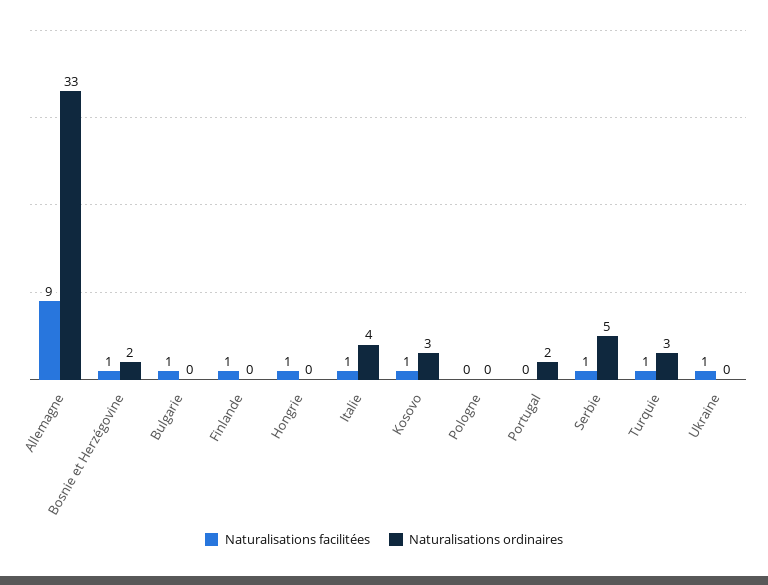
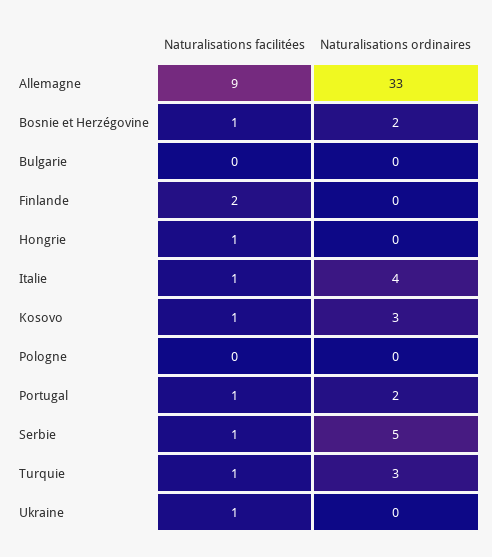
Naturalisations facilitées, Bulgarie: 1 -> 0
Naturalisations facilitées, Finlande: 1 -> 2
Naturalisations facilitées, Portugal: 0 -> 1

